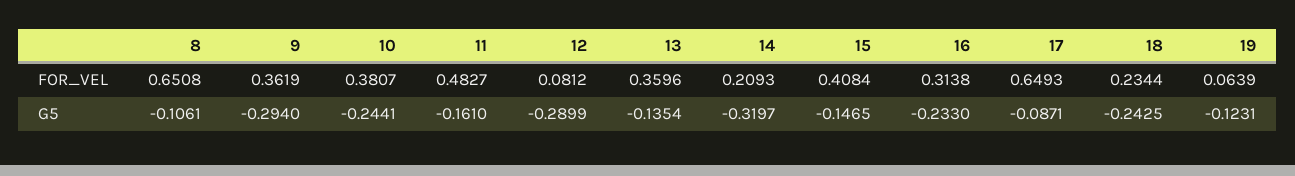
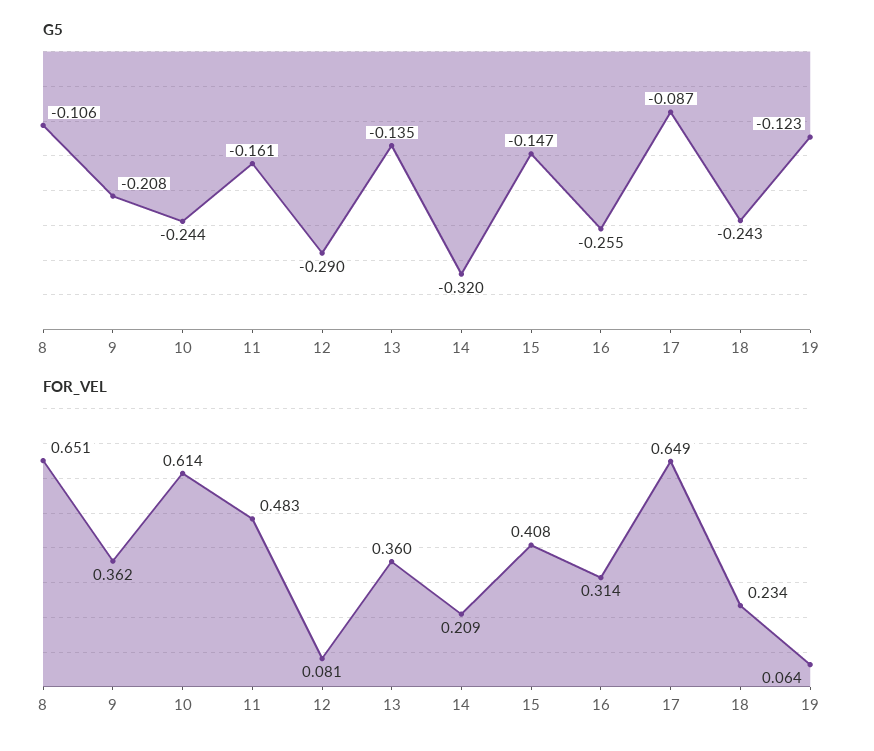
FOR_VEL, 10: 0.3807 -> 0.614
G5, 9: -0.294 -> -0.208
G5, 16: -0.233 -> -0.255

